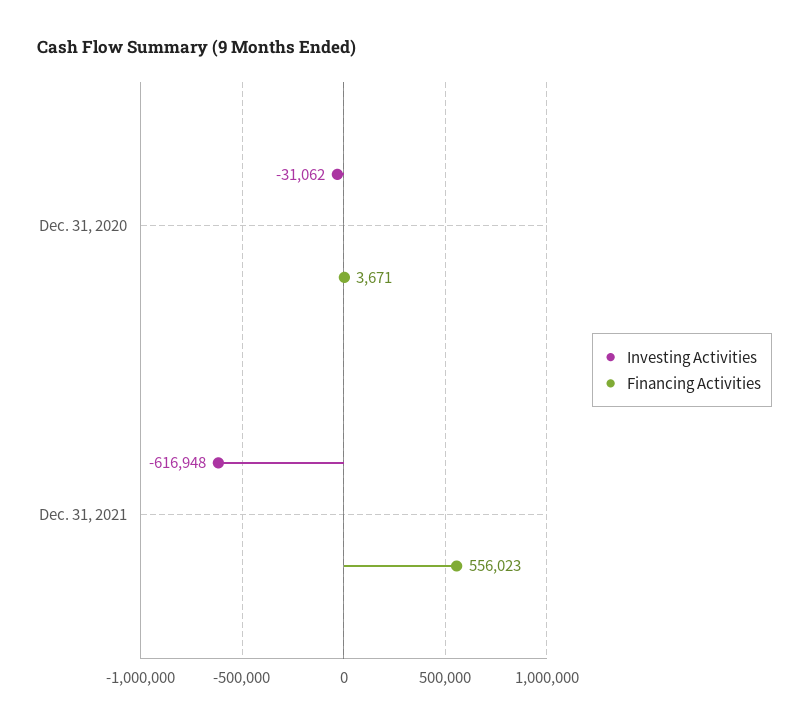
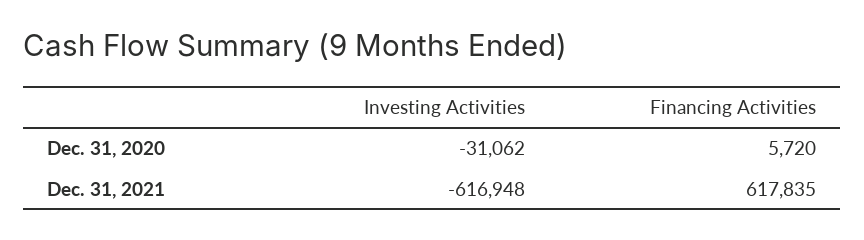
Financing Activities, Dec. 31, 2020: 3671 -> 5720
Financing Activities, Dec. 31, 2021: 556023 -> 617835

